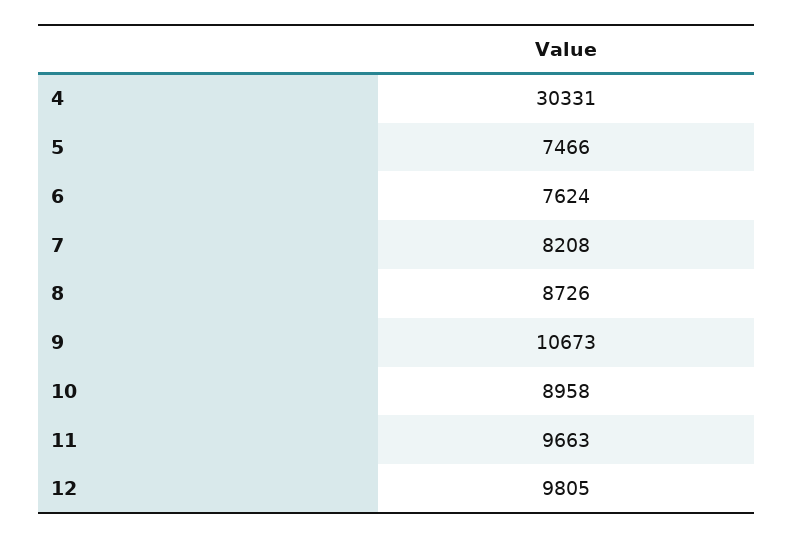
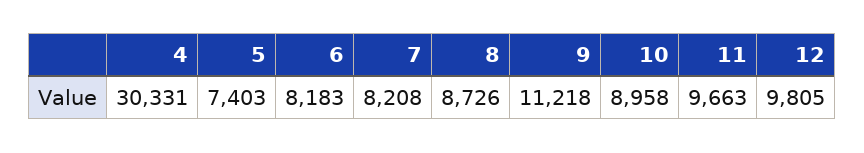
5: 7466 -> 7403
6: 7624 -> 8183
9: 10673 -> 11218

